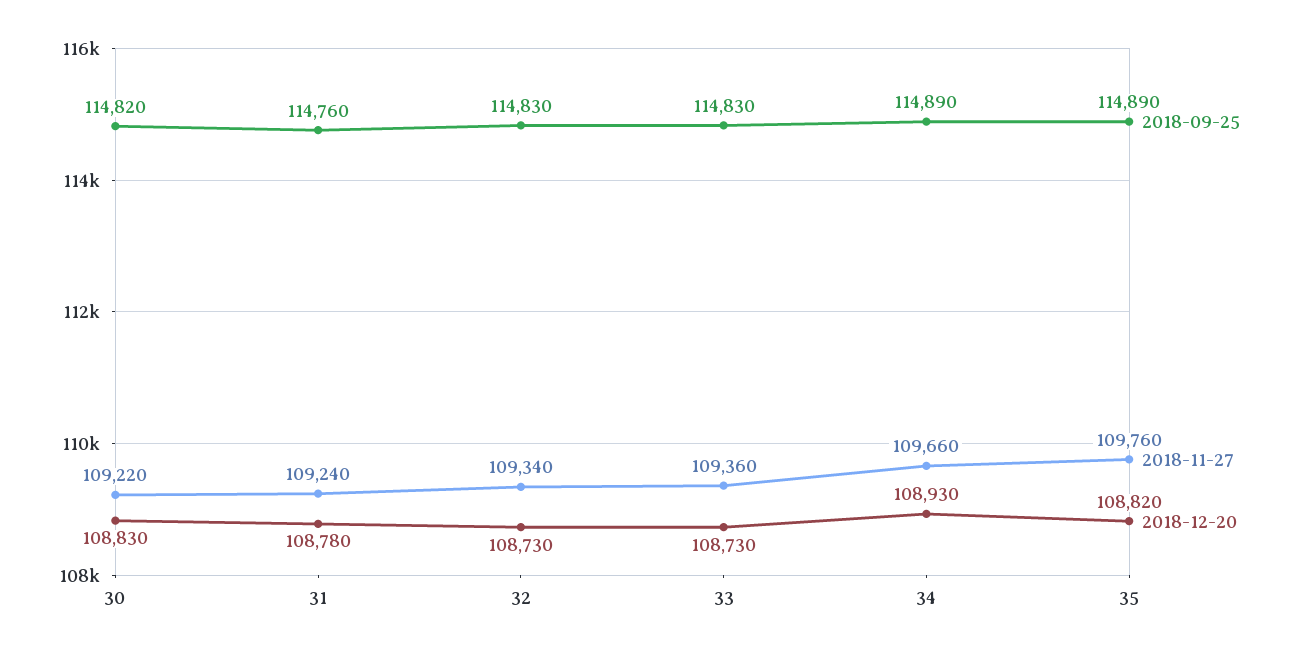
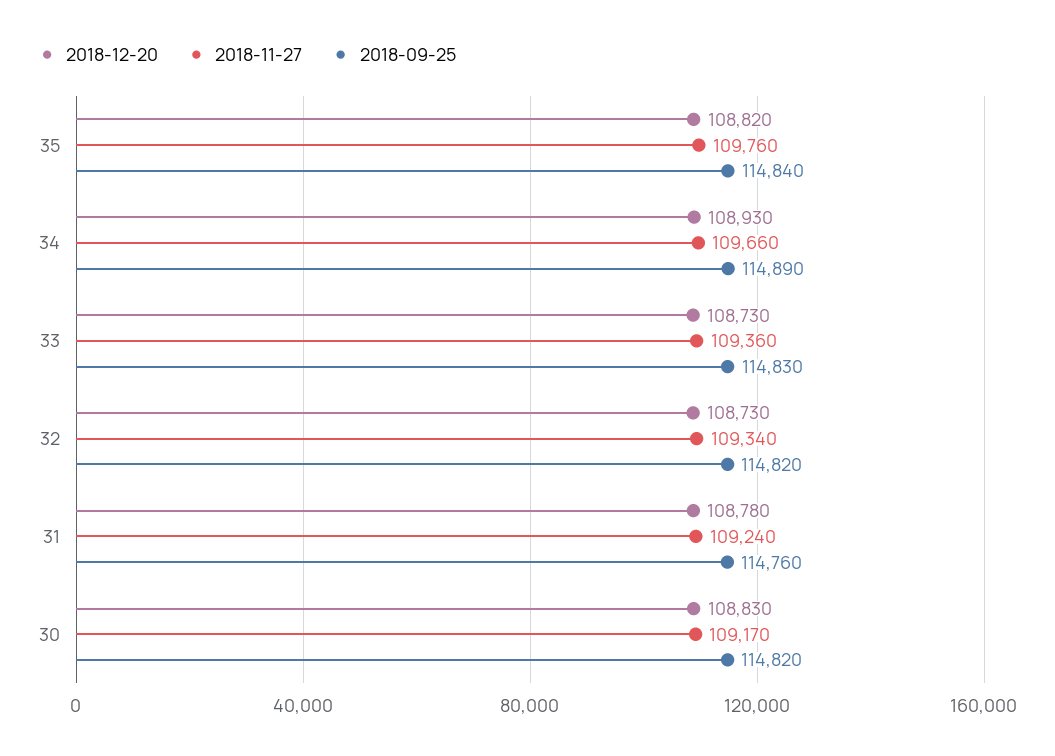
2018-11-27, 30: 109220 -> 109170
2018-09-25, 32: 114830 -> 114820
2018-09-25, 35: 114890 -> 114840

